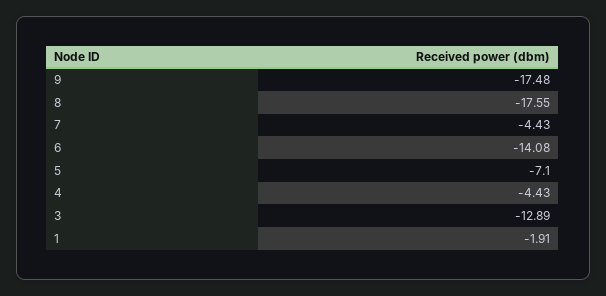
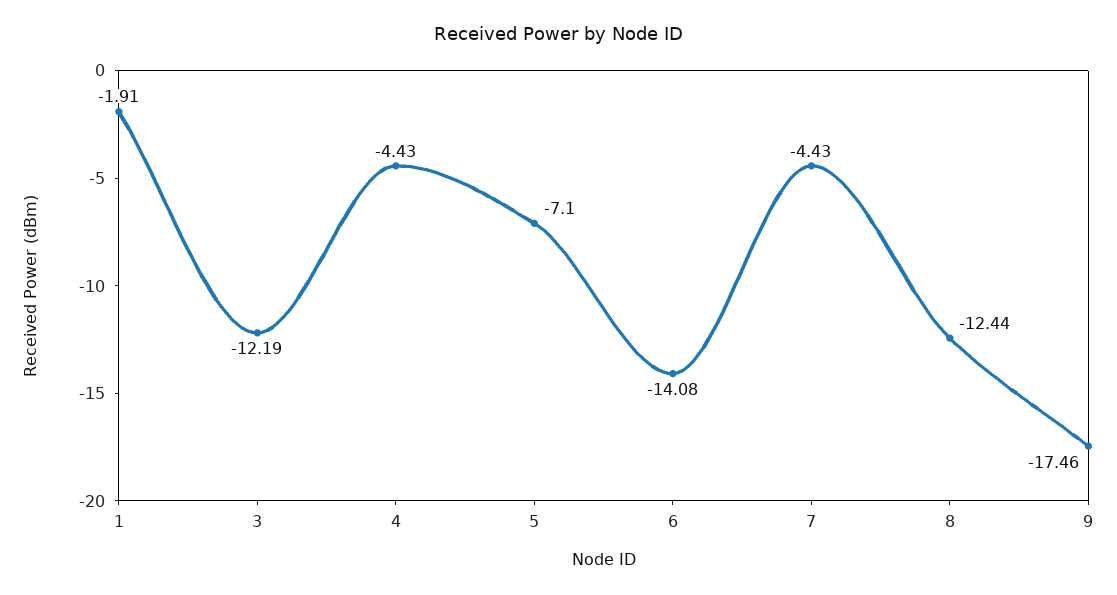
9: -17.48 -> -17.46
8: -17.55 -> -12.44
3: -12.89 -> -12.19

